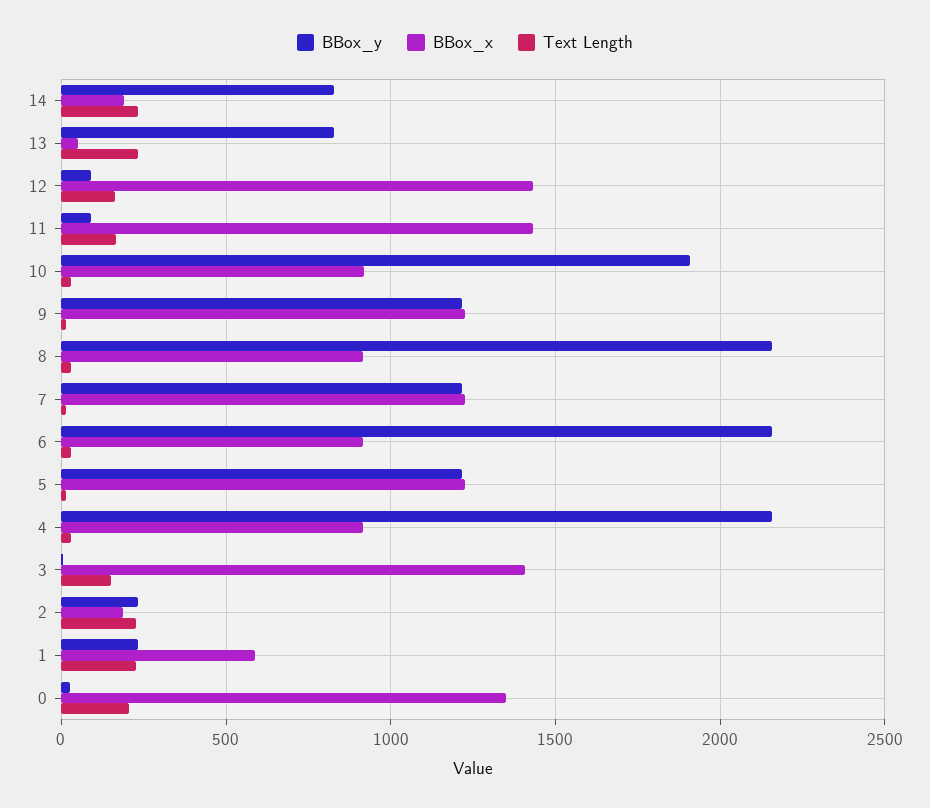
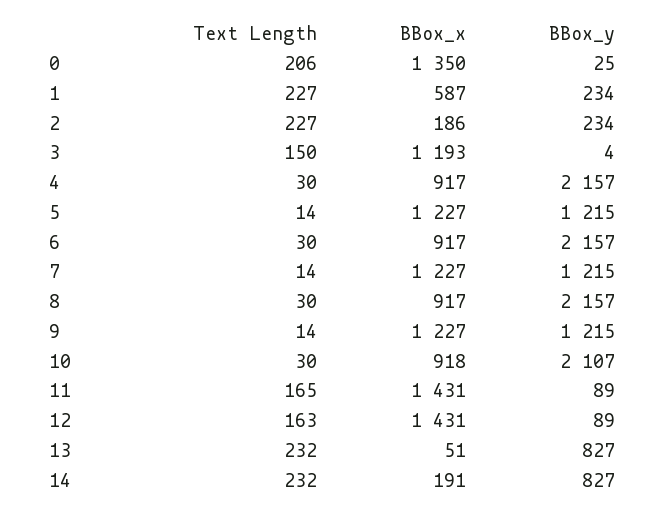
BBox_y, 10: 1900 -> 2107
BBox_x, 3: 1400 -> 1193

